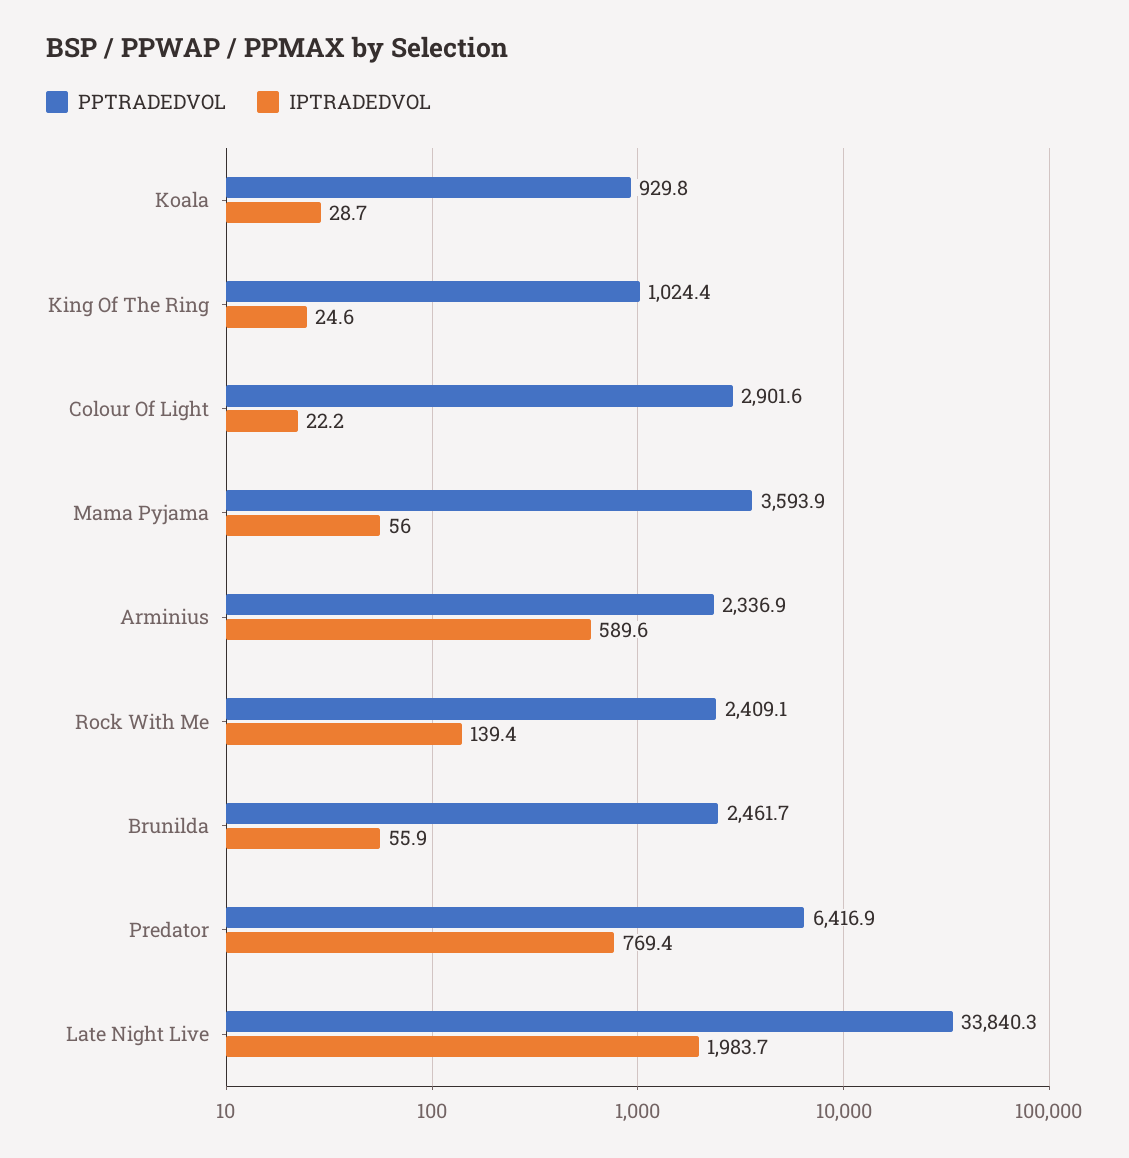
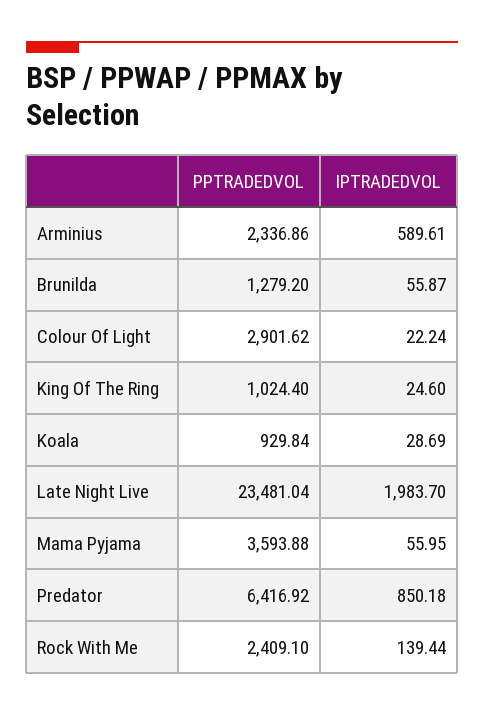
PPTRADEDVOL, Brunilda: 2461.7 -> 1279.2
IPTRADEDVOL, Predator: 769.4 -> 850.18
PPTRADEDVOL, Late Night Live: 33840.3 -> 23481.04

